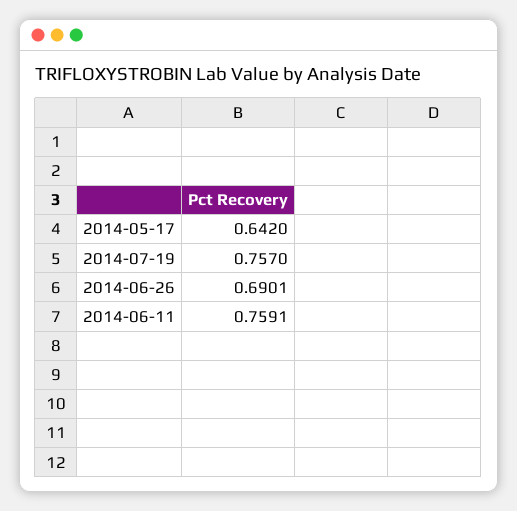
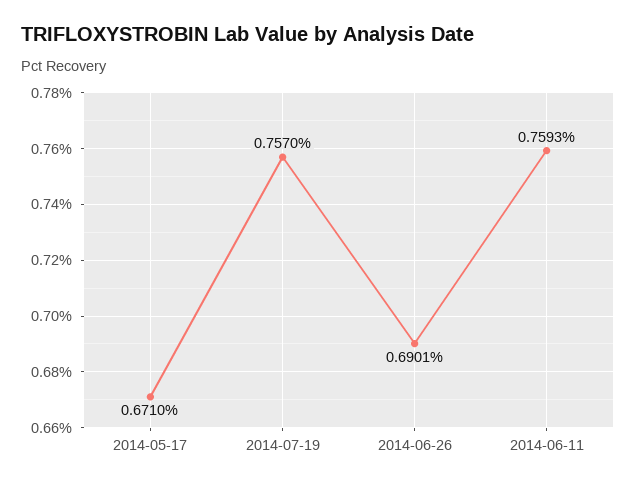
2014-05-17: 0.642 -> 0.671
2014-06-11: 0.7591 -> 0.7593

